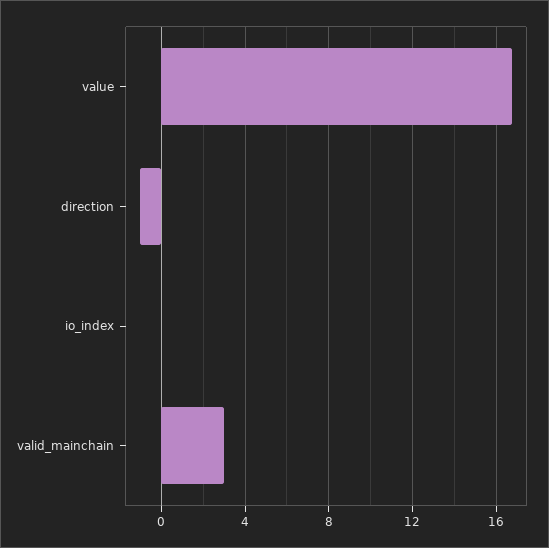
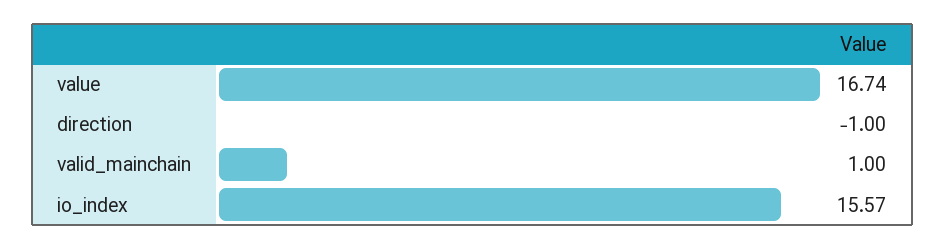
io_index: 0 -> 15.57
valid_mainchain: 3 -> 1

